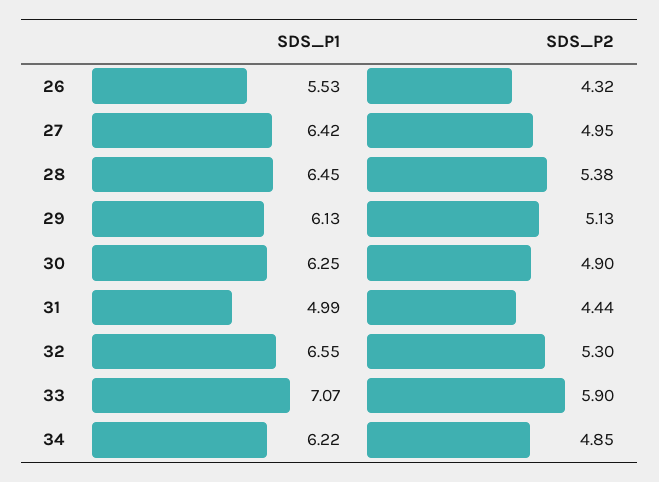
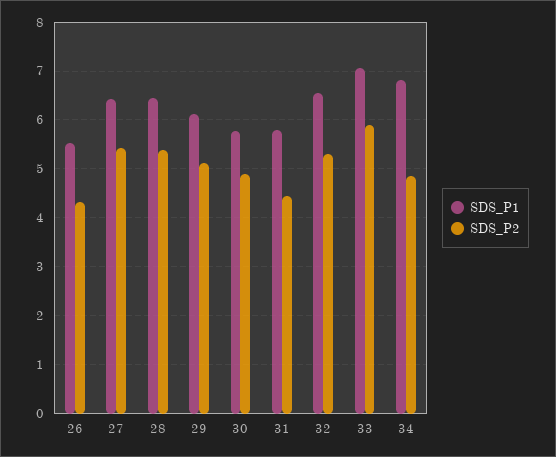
SDS_P2, 27: 4.95 -> 5.4
SDS_P1, 30: 6.25 -> 5.8
SDS_P1, 31: 4.99 -> 5.8
SDS_P1, 34: 6.22 -> 6.8

